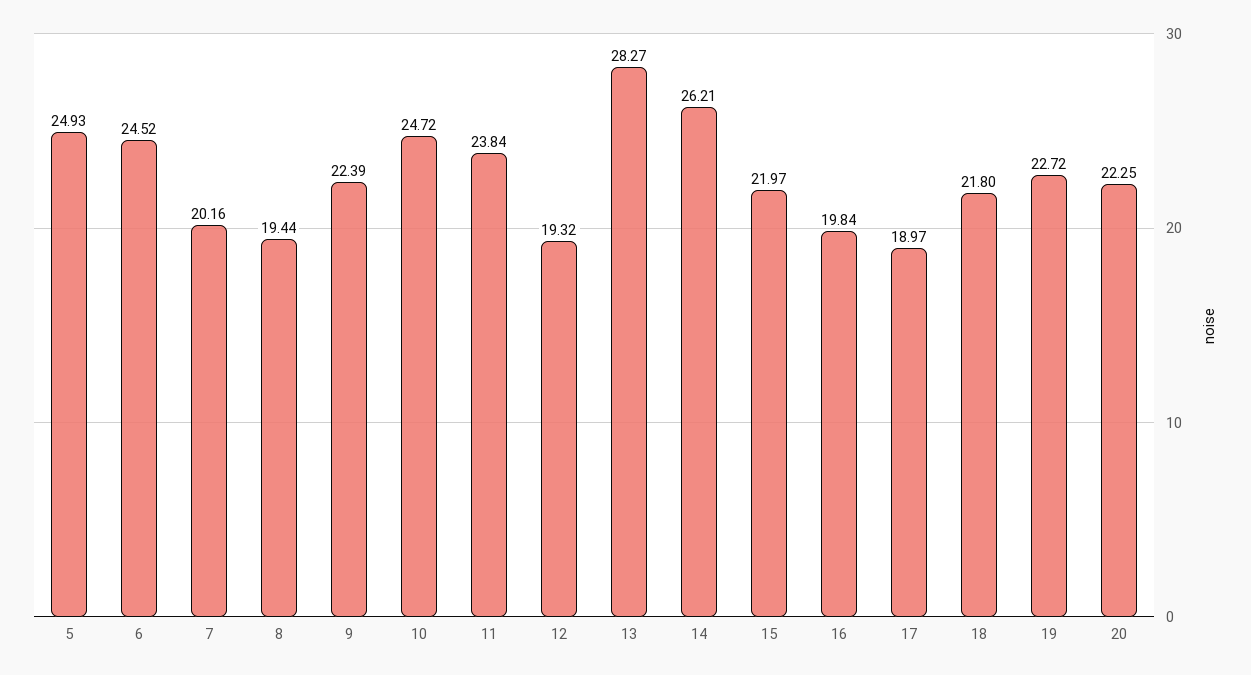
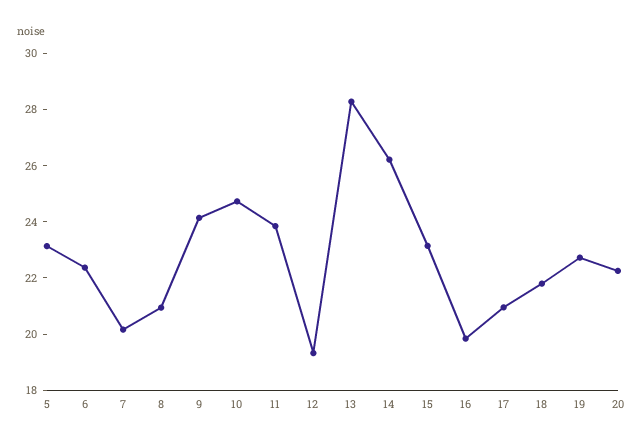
5: 24.93 -> 23
6: 24.52 -> 22.5
8: 19.44 -> 21
9: 22.39 -> 24
15: 21.97 -> 23
17: 18.97 -> 21

